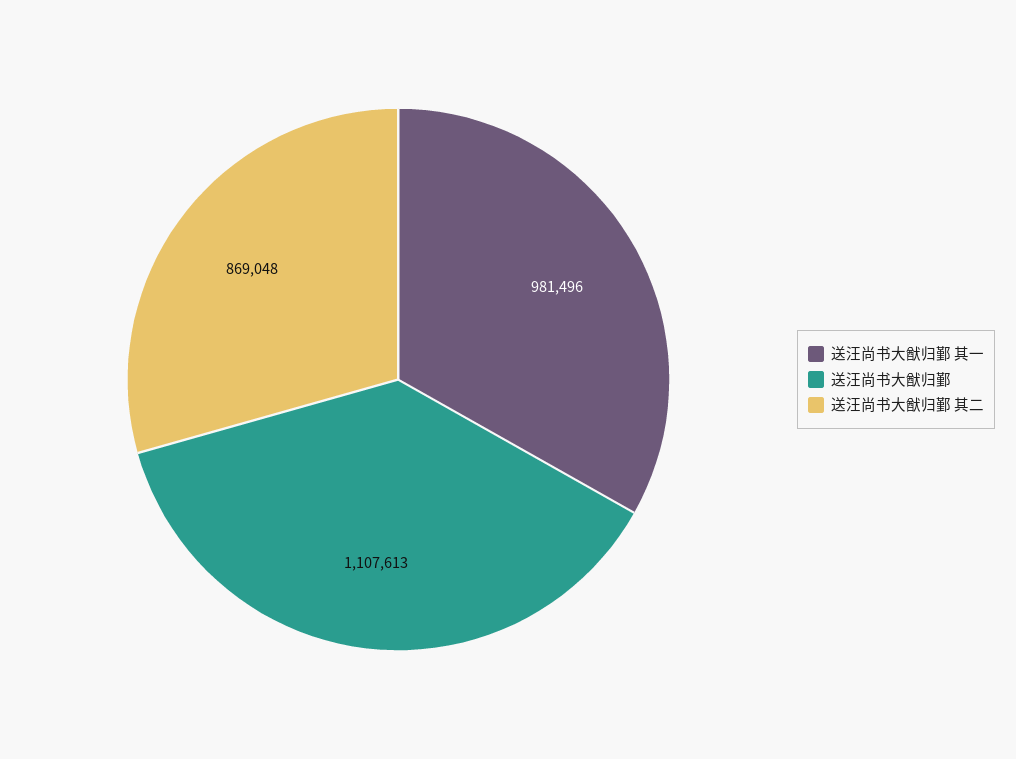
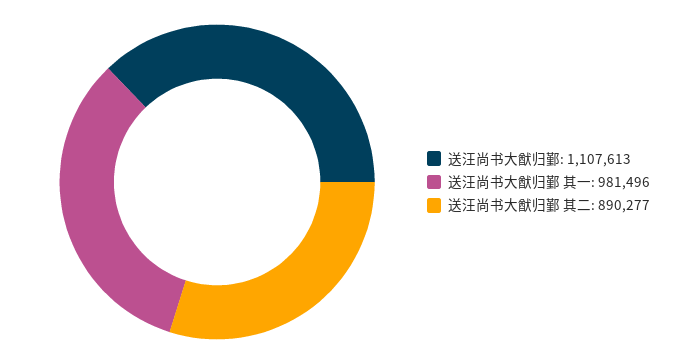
送汪尚书大猷归鄞 其二: 869048 -> 890277

